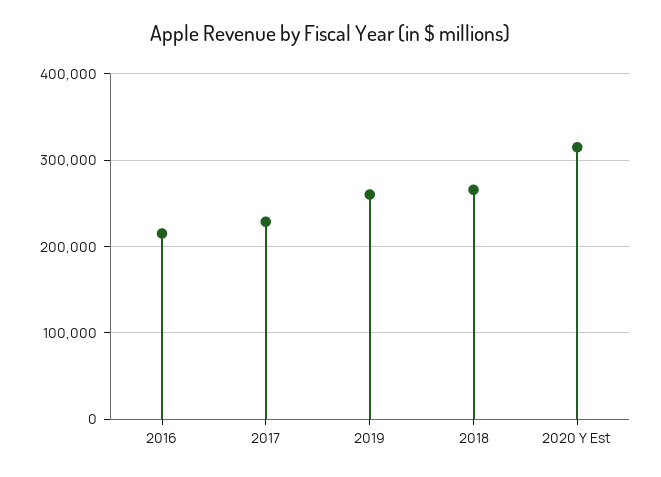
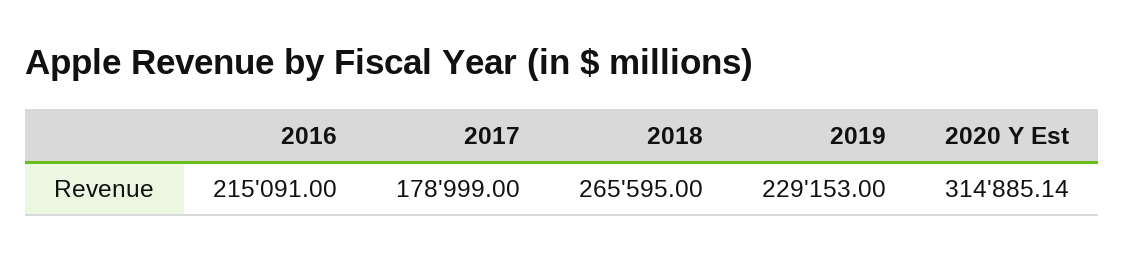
2017: 230000 -> 178999
2019: 260000 -> 229153

